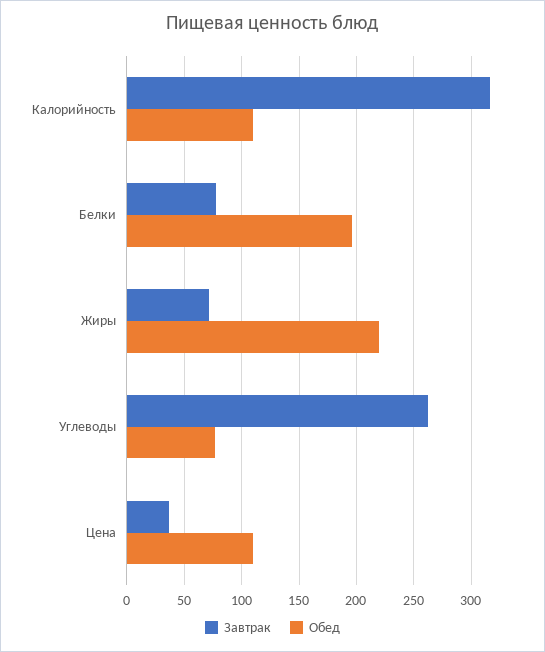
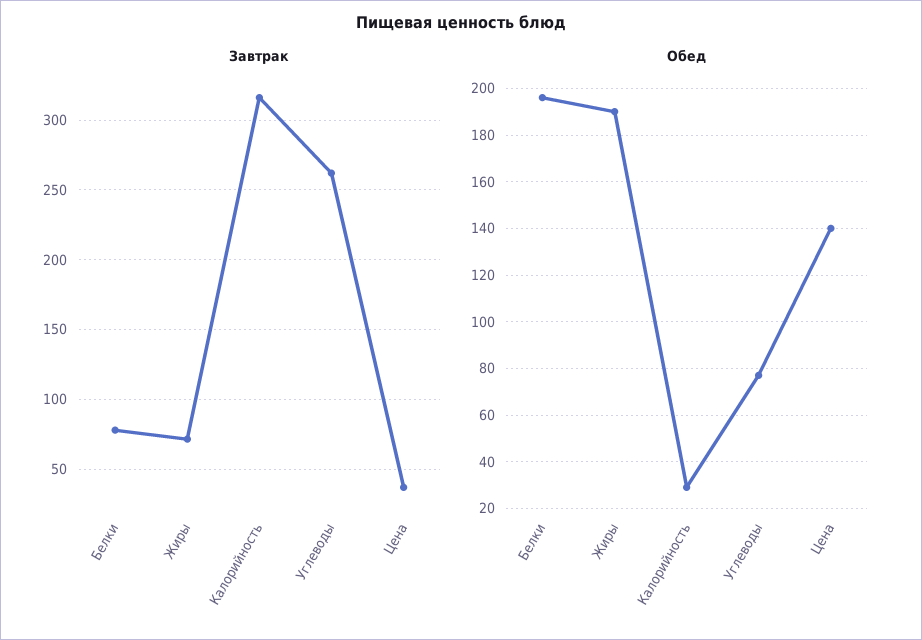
Обед, Калорийность: 110 -> 30
Обед, Жиры: 220 -> 190
Обед, Цена: 110 -> 140

